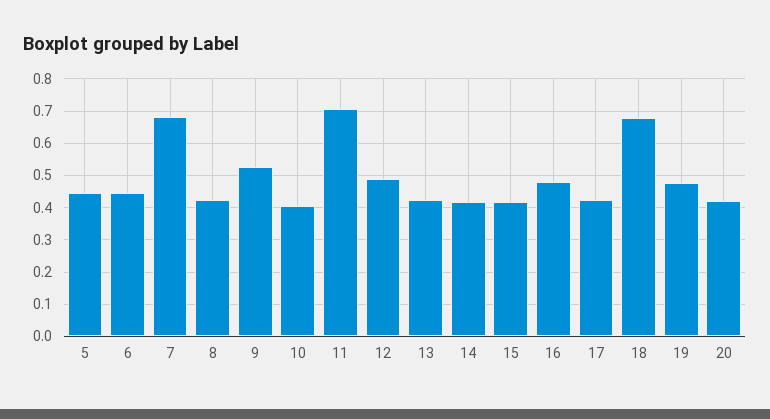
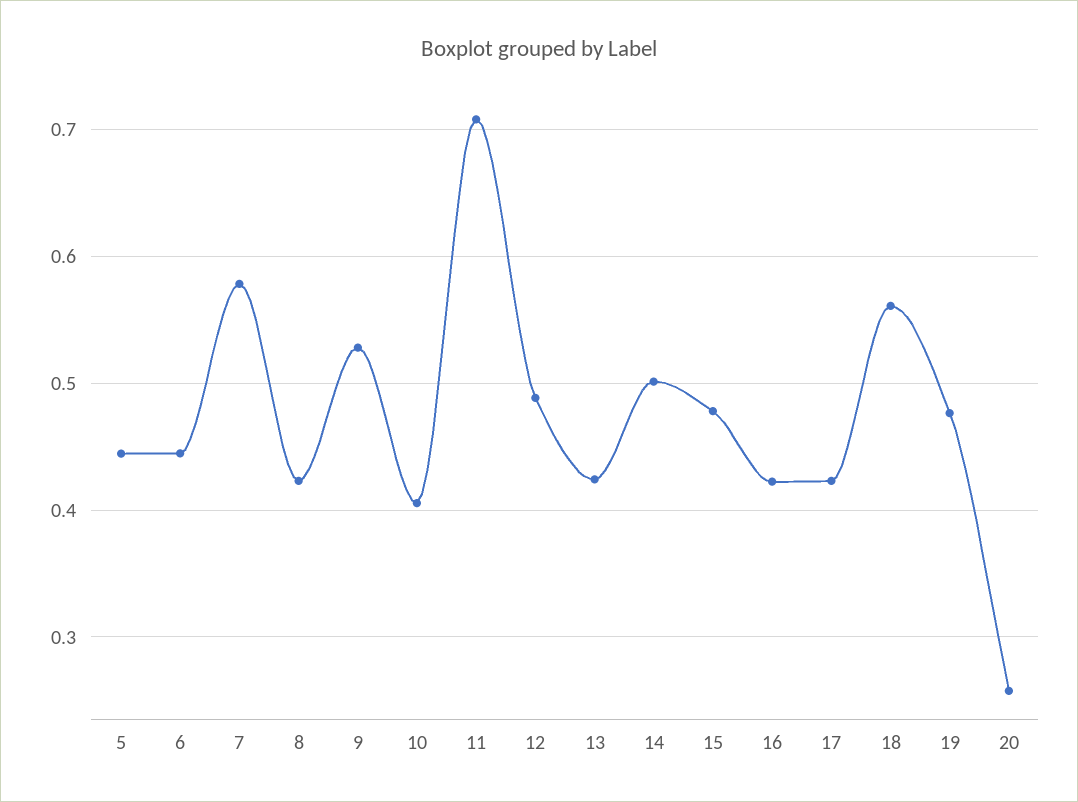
7: 0.68 -> 0.58
14: 0.42 -> 0.5
15: 0.42 -> 0.48
16: 0.48 -> 0.42
18: 0.68 -> 0.56
20: 0.42 -> 0.26

